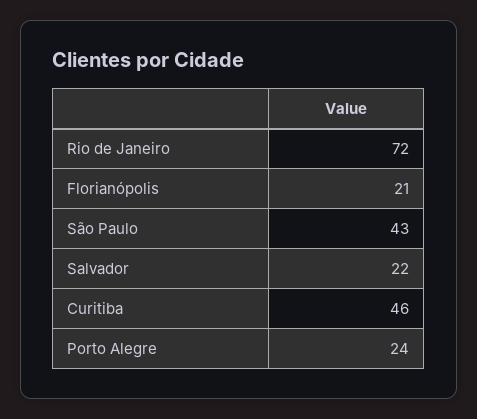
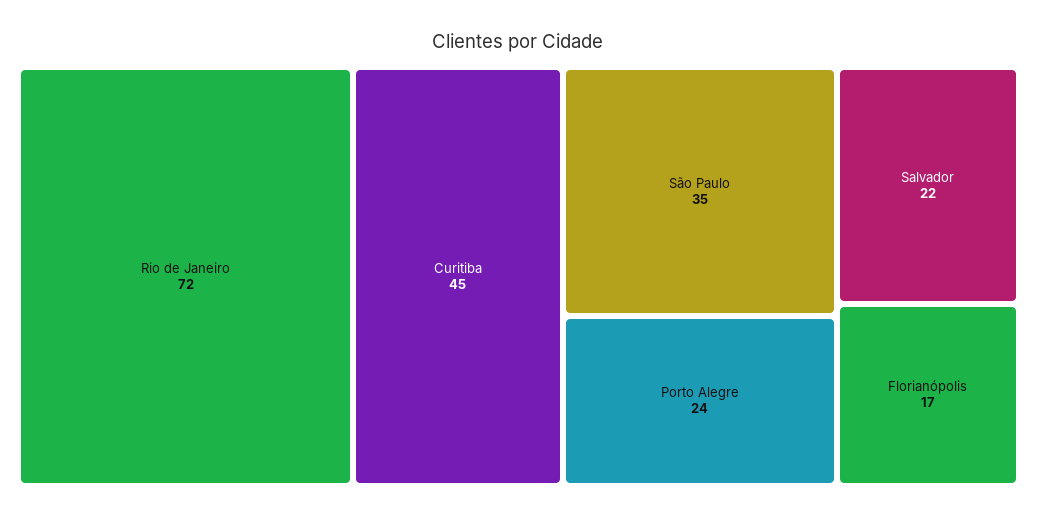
Florianópolis: 21 -> 17
São Paulo: 43 -> 35
Curitiba: 46 -> 45

